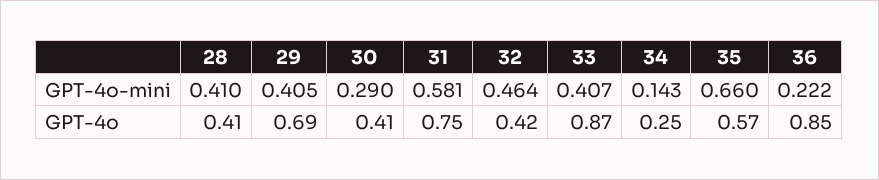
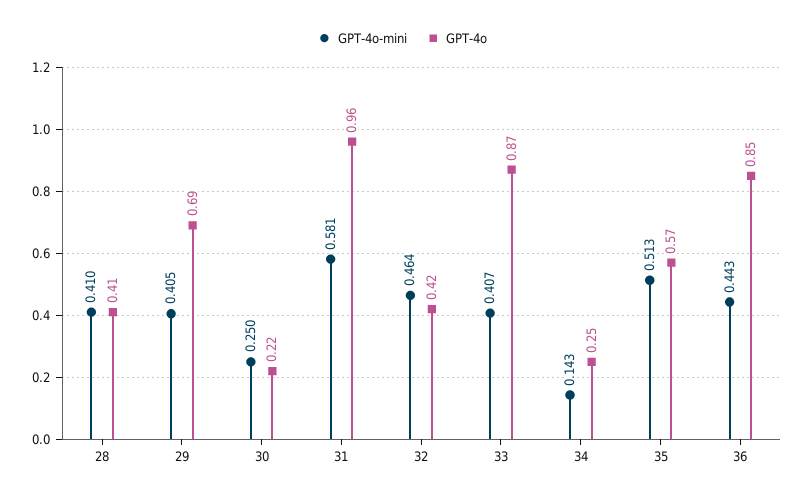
GPT-4o-mini, 30: 0.29 -> 0.25
GPT-4o-mini, 35: 0.66 -> 0.513
GPT-4o-mini, 36: 0.222 -> 0.443
GPT-4o, 30: 0.41 -> 0.22
GPT-4o, 31: 0.75 -> 0.96

